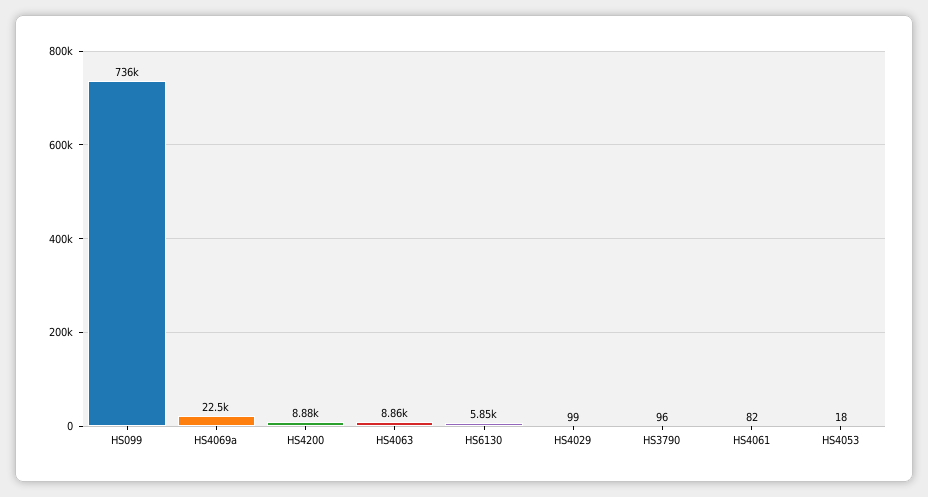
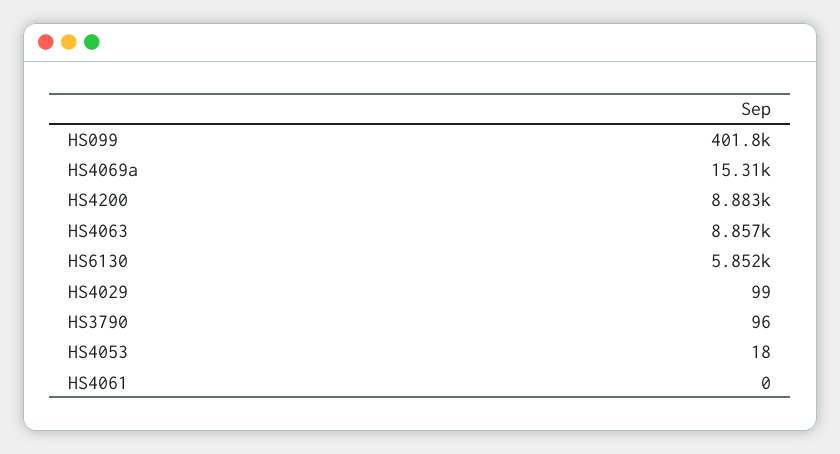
HS099: 736000 -> 401800
HS4069a: 22500 -> 15310
HS4061: 82 -> 0

